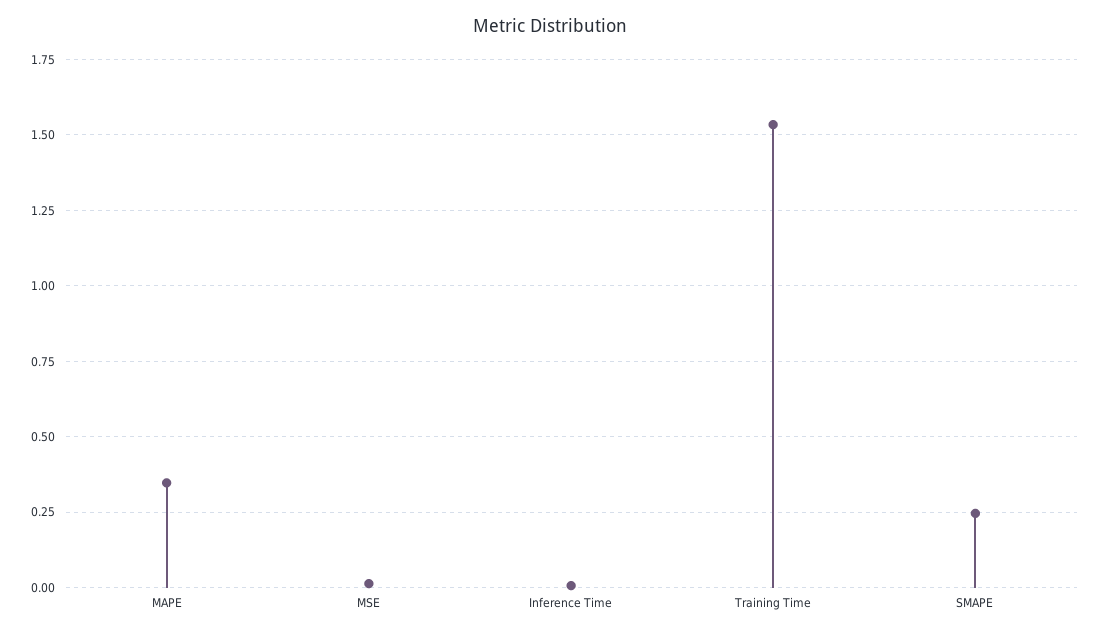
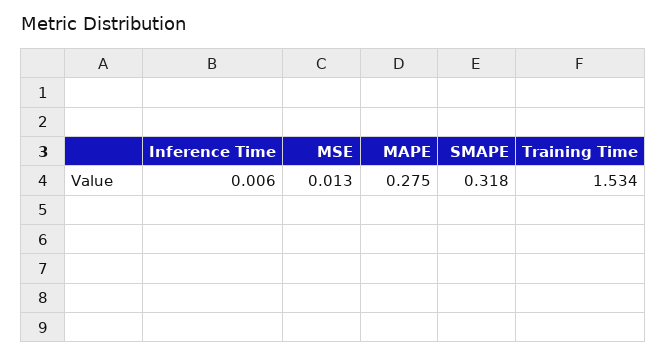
MAPE: 0.35 -> 0.275
SMAPE: 0.25 -> 0.318

